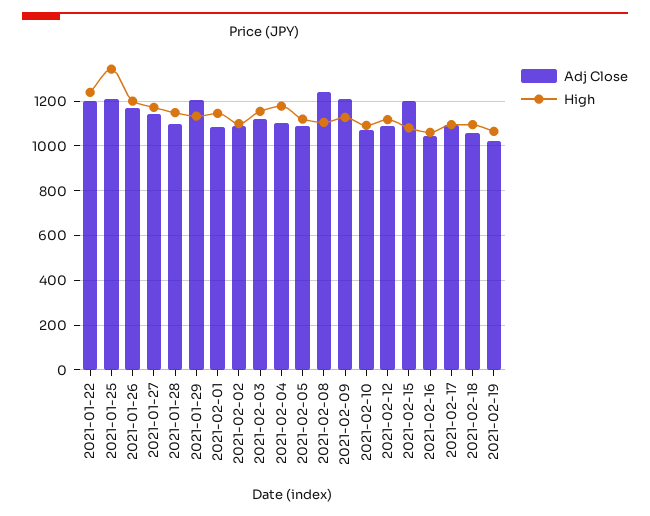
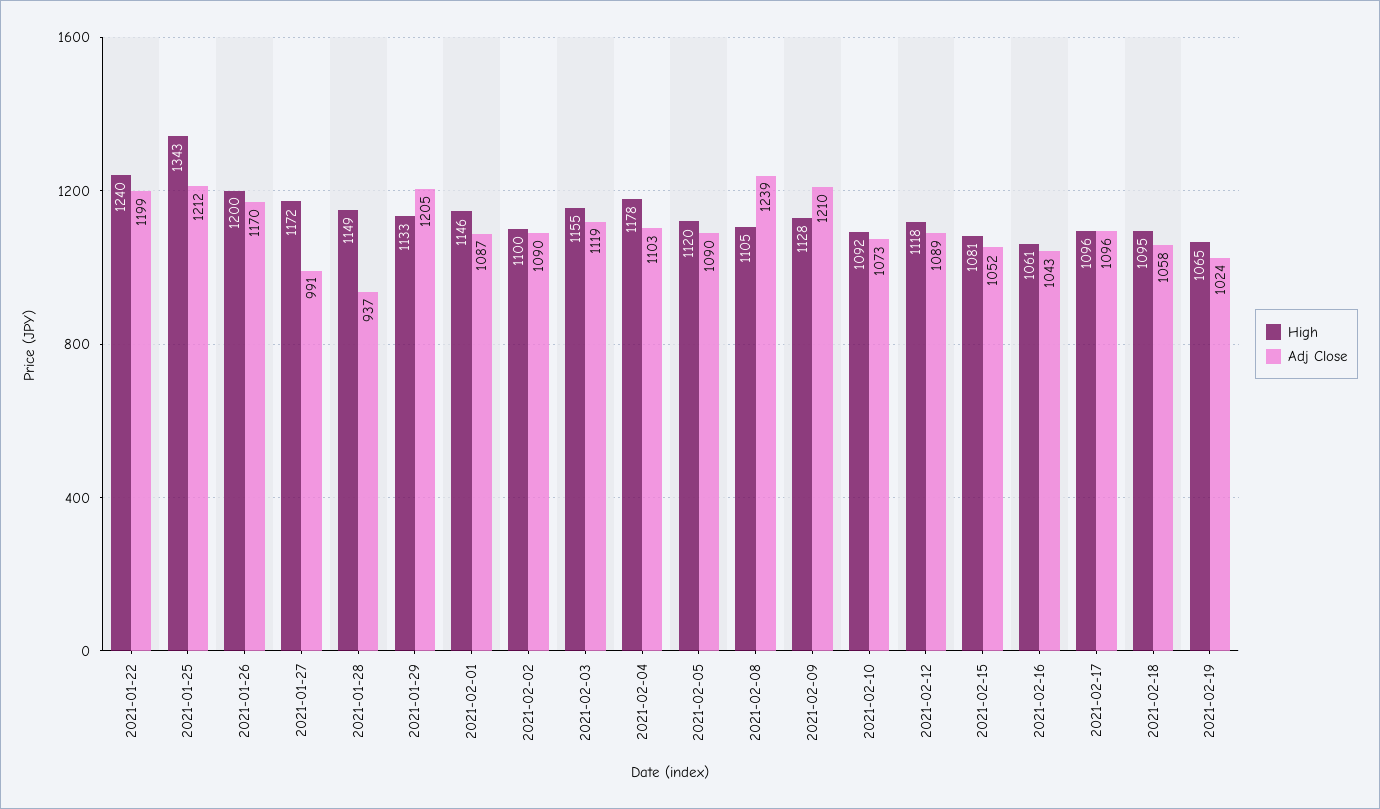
Adj Close, 2021-01-27: 1150 -> 991
Adj Close, 2021-01-28: 1100 -> 937
Adj Close, 2021-02-15: 1200 -> 1052

